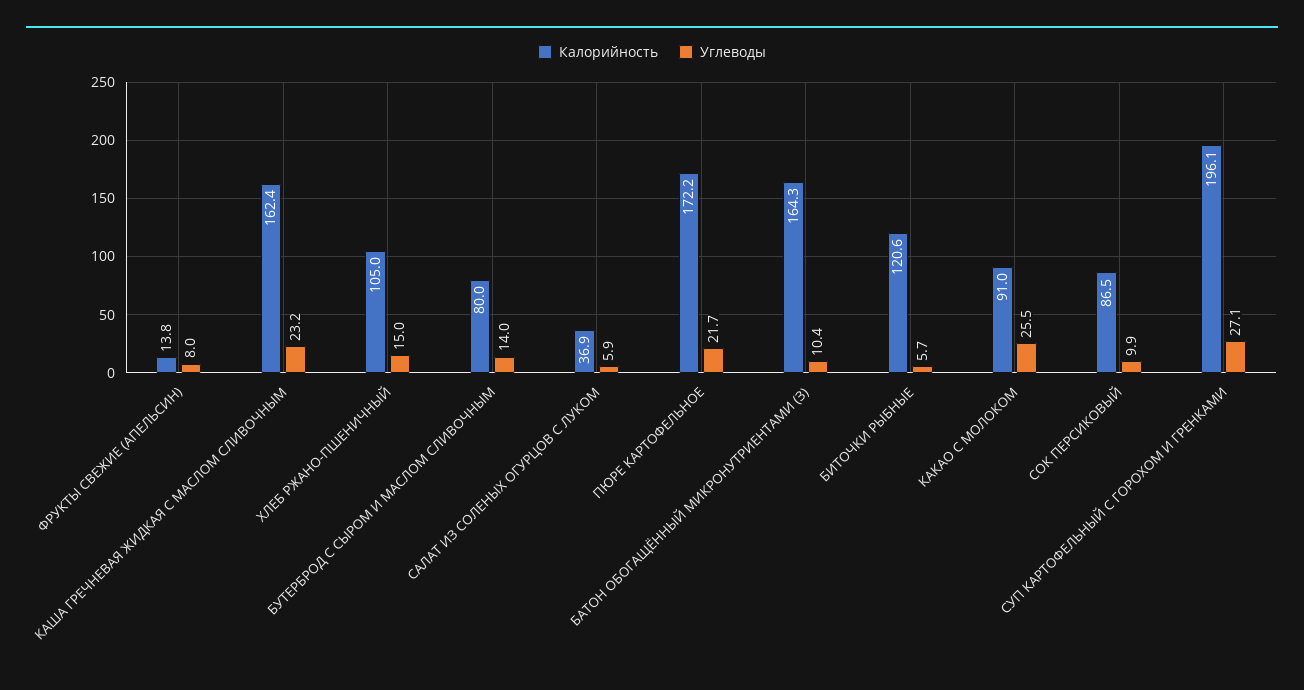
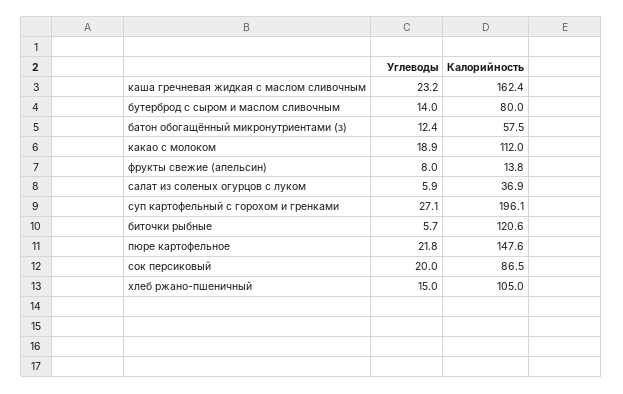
Калорийность, ПЮРЕ КАРТОФЕЛЬНОЕ: 172.2 -> 147.6
Углеводы, ПЮРЕ КАРТОФЕЛЬНОЕ: 21.7 -> 21.8
Калорийность, БАТОН ОБОГАЩЁННЫЙ МИКРОНУТРИЕНТАМИ (З): 164.3 -> 57.5
Углеводы, БАТОН ОБОГАЩЁННЫЙ МИКРОНУТРИЕНТАМИ (З): 10.4 -> 12.4
Калорийность, КАКАО С МОЛОКОМ: 91 -> 112
Углеводы, КАКАО С МОЛОКОМ: 25.5 -> 18.9
Углеводы, СОК ПЕРСИКОВЫЙ: 9.9 -> 20

